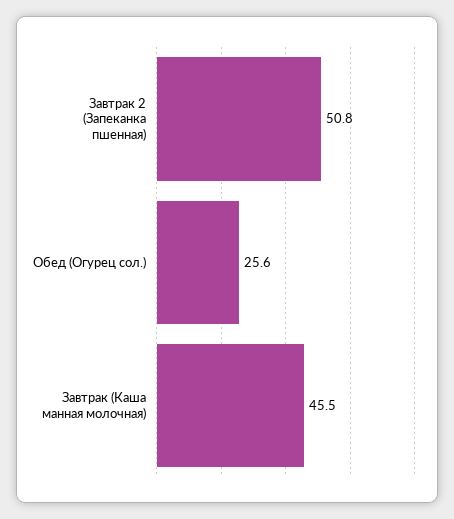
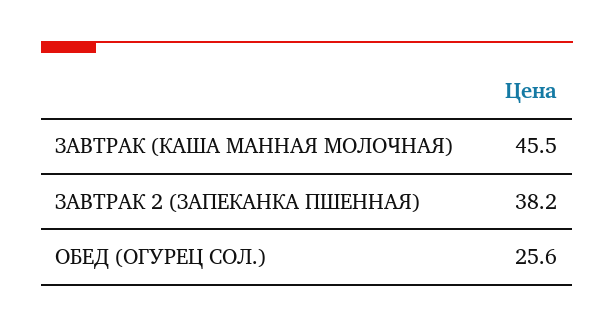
Завтрак 2 (Запеканка пшенная): 50.8 -> 38.2

